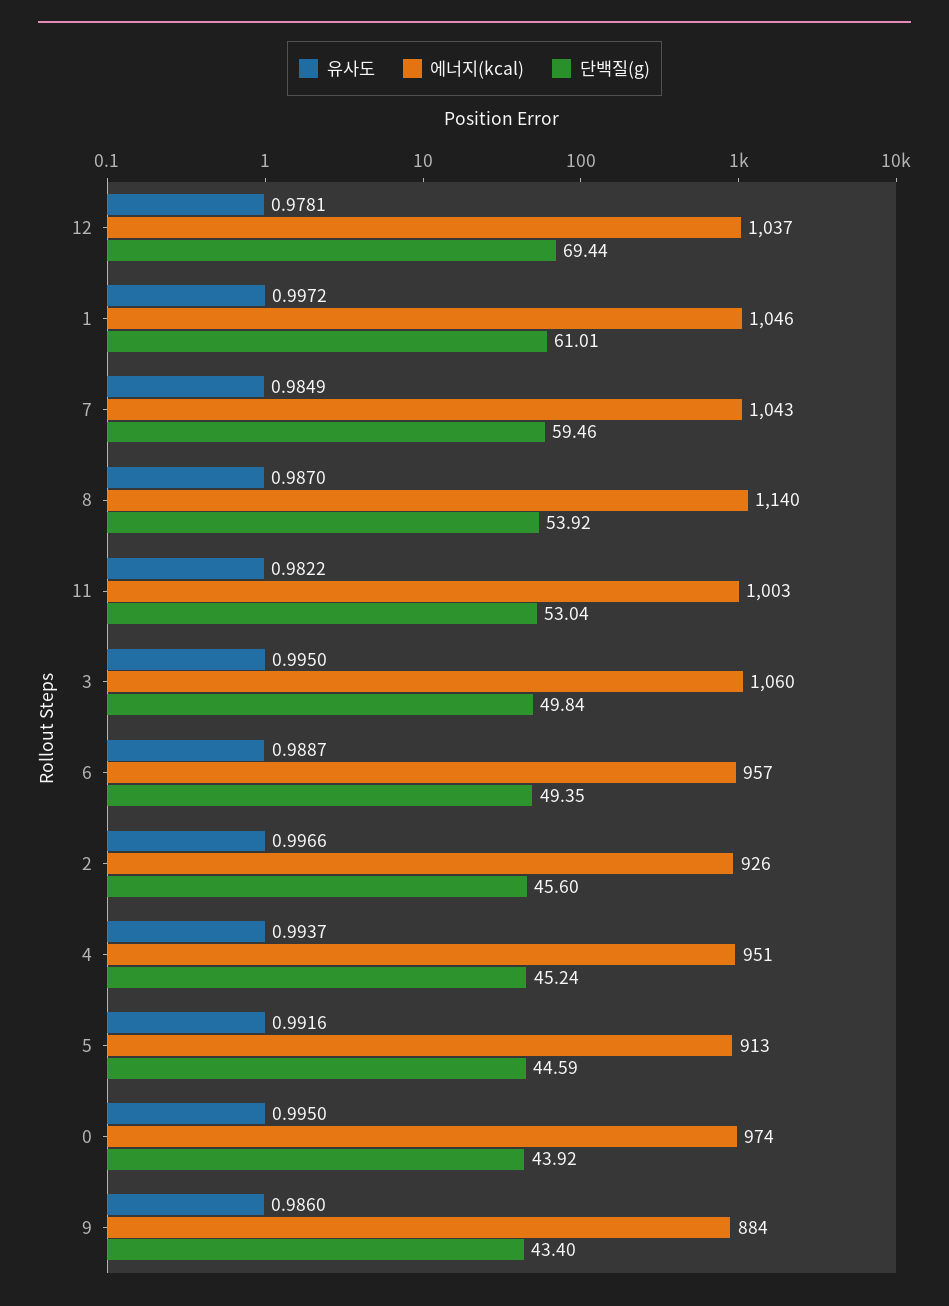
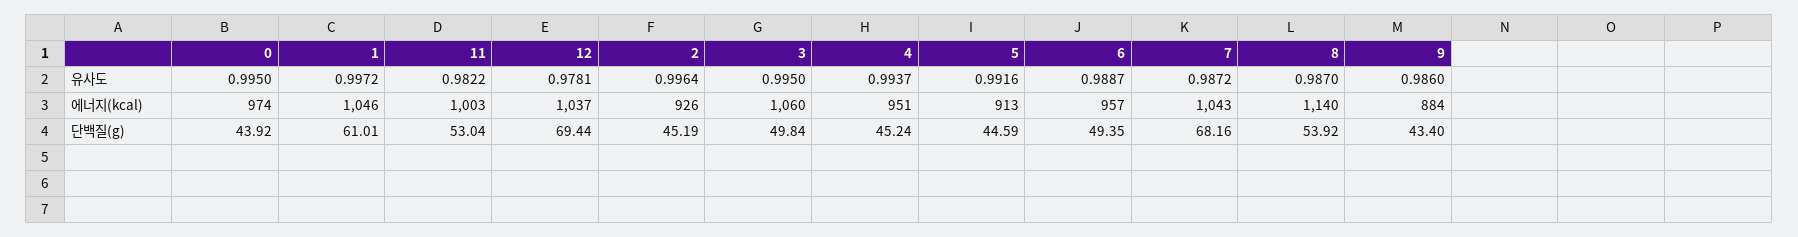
유사도, 7: 0.9849 -> 0.9872
단백질(g), 7: 59.46 -> 68.16
유사도, 2: 0.9966 -> 0.9964
단백질(g), 2: 45.6 -> 45.19

